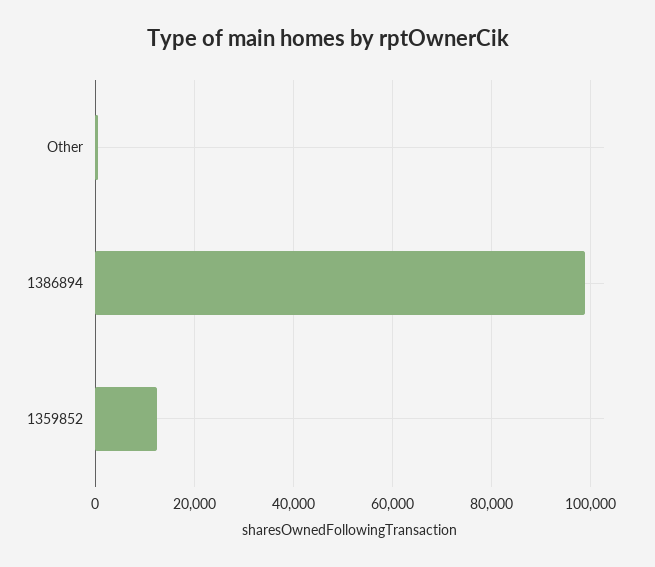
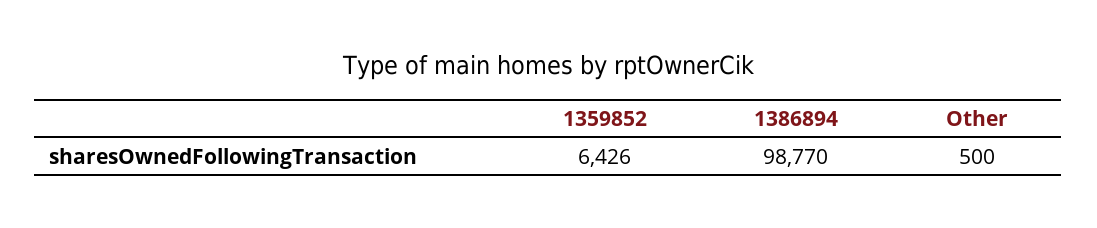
1359852: 12000 -> 6426

